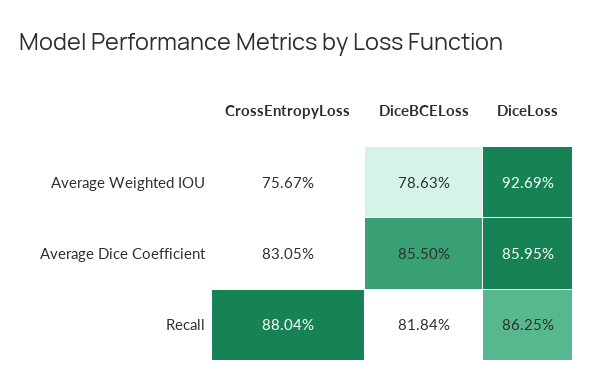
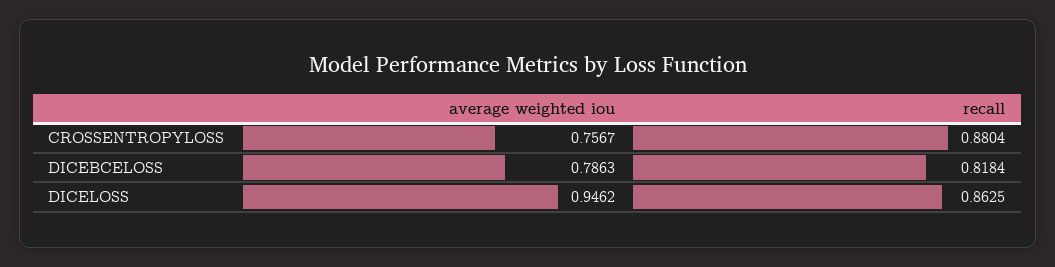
DiceLoss, Average Weighted IOU: 0.9269 -> 0.9462
CrossEntropyLoss, Average Dice Coefficient: 0.8305 -> none
DiceBCELoss, Average Dice Coefficient: 0.855 -> none
DiceLoss, Average Dice Coefficient: 0.8595 -> none

